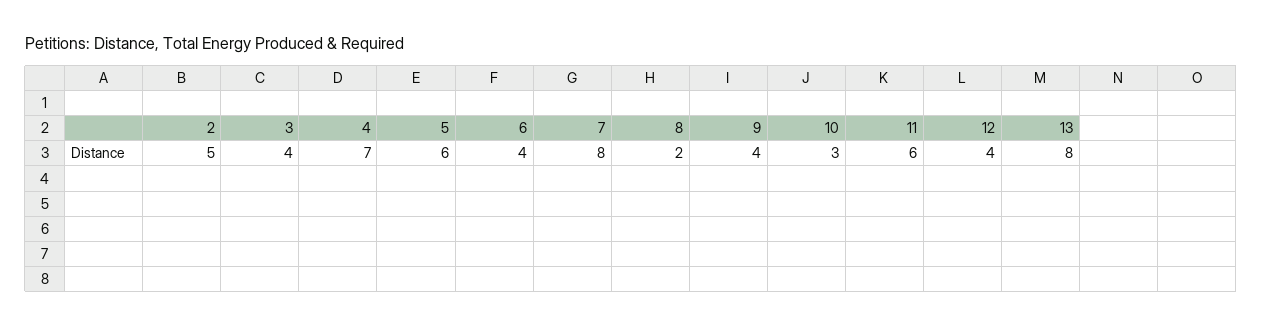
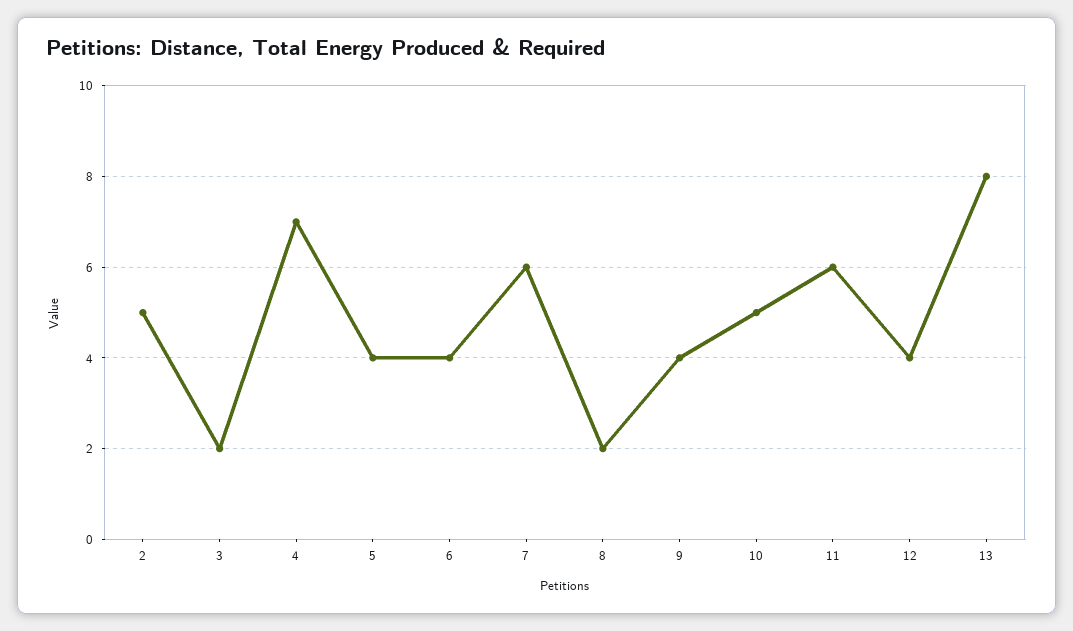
3: 4 -> 2
5: 6 -> 4
7: 8 -> 6
10: 3 -> 5

